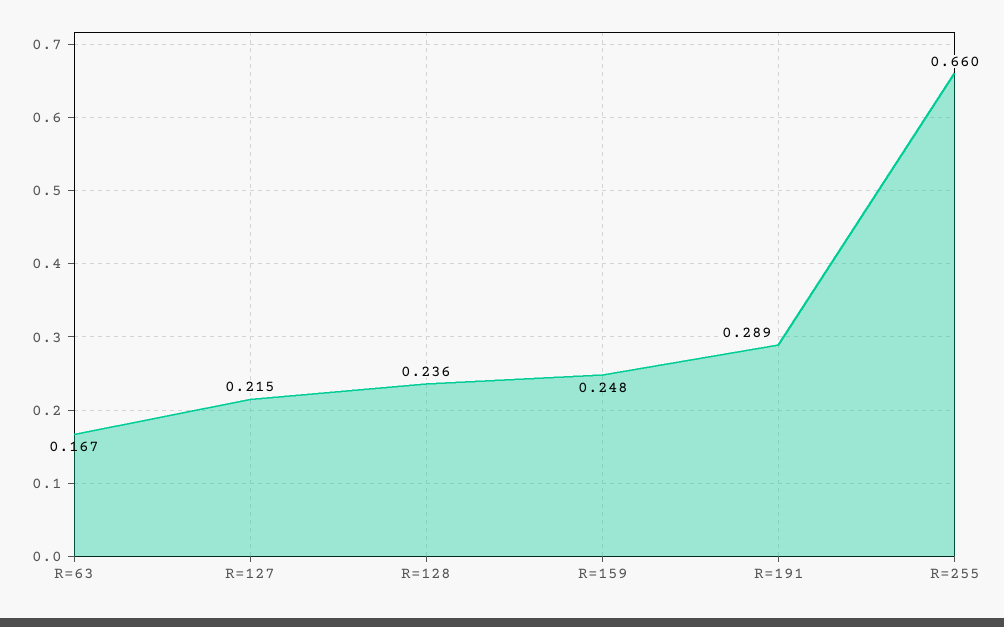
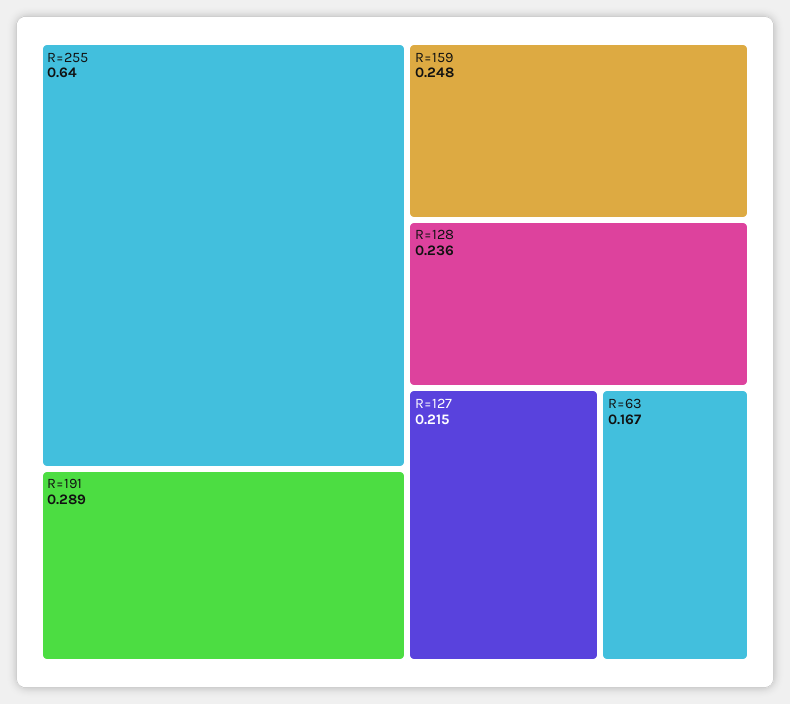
R=255: 0.66 -> 0.64

